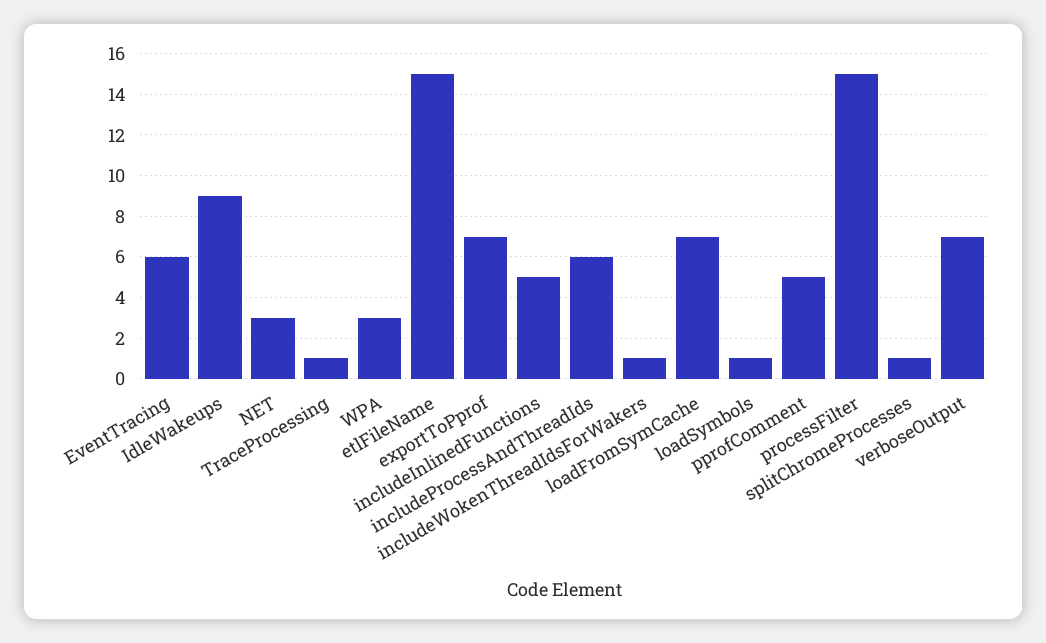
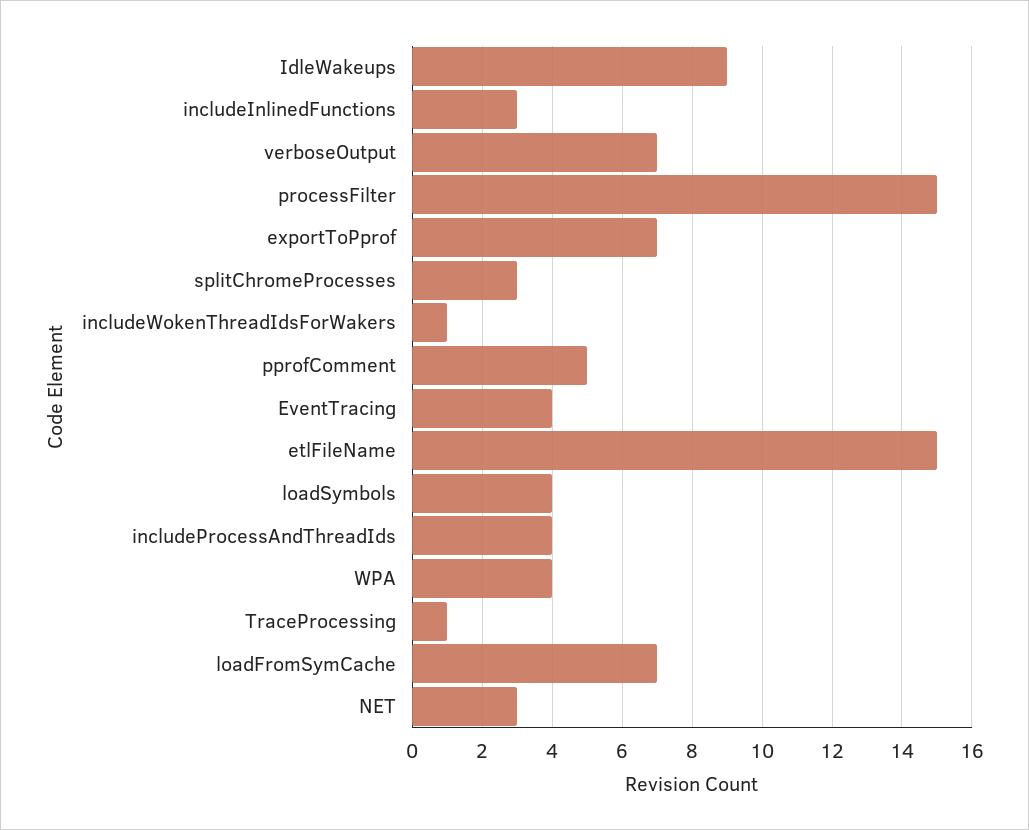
EventTracing: 6 -> 4
WPA: 3 -> 4
includeInlinedFunctions: 5 -> 3
includeProcessAndThreadIds: 6 -> 4
loadSymbols: 1 -> 4
splitChromeProcesses: 1 -> 3

